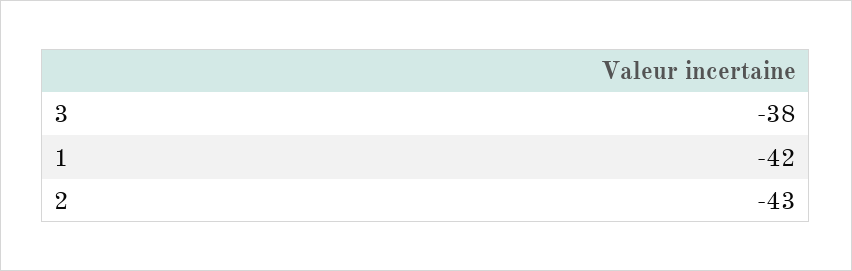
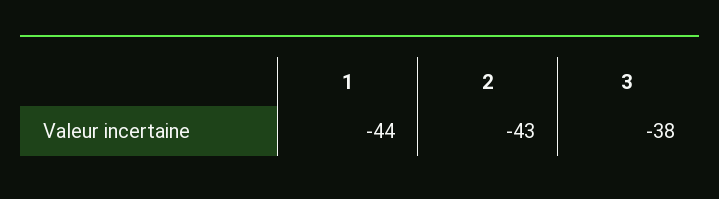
1: -42 -> -44

